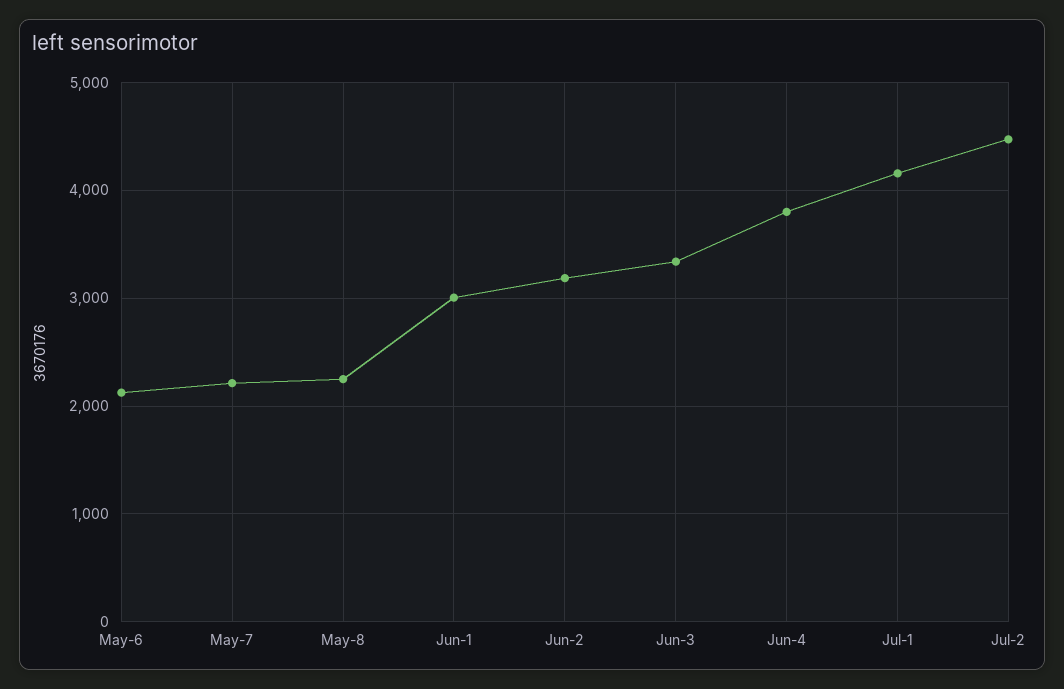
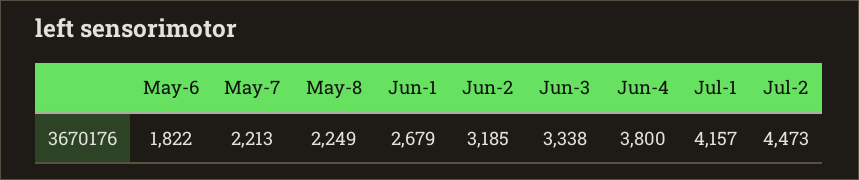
May-6: 2100 -> 1822
Jun-1: 3000 -> 2679

